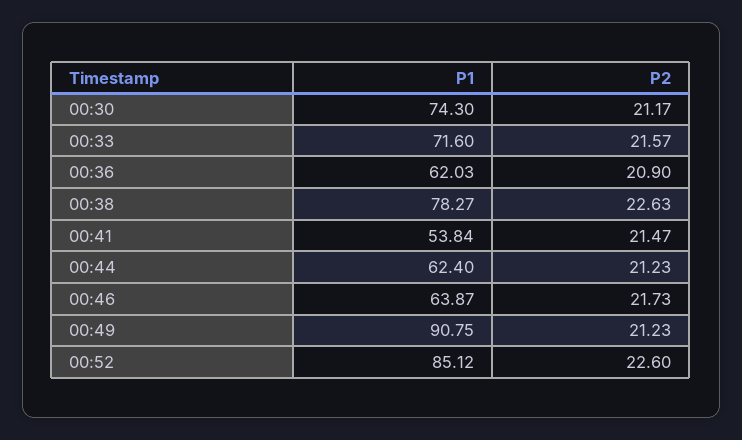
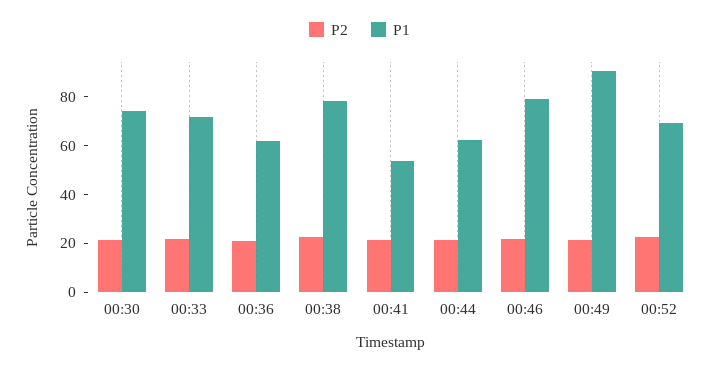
P1, 00:46: 63.87 -> 80
P1, 00:52: 85.12 -> 70

